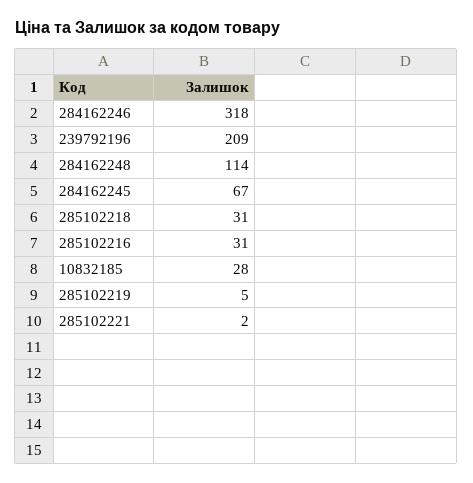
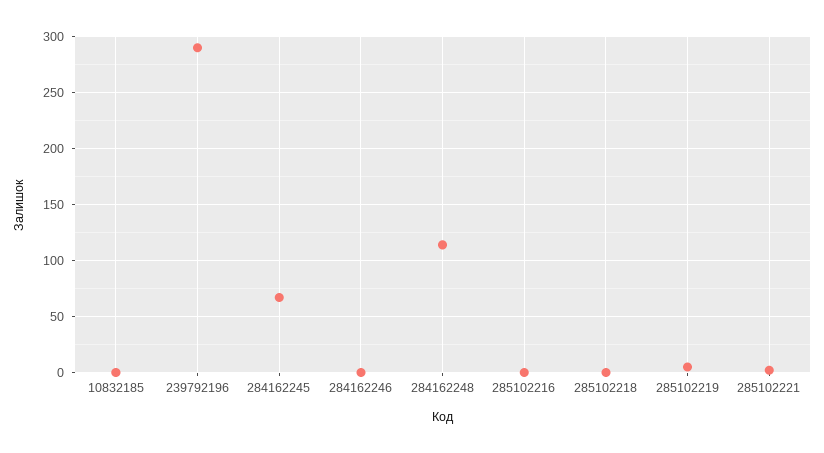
284162246: 318 -> 0
239792196: 209 -> 290
285102218: 31 -> 0
285102216: 31 -> 0
10832185: 28 -> 0

